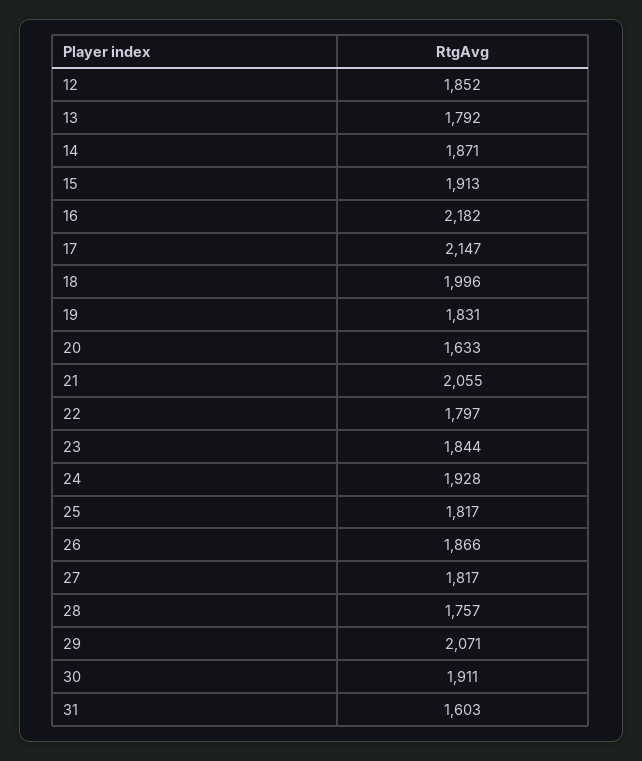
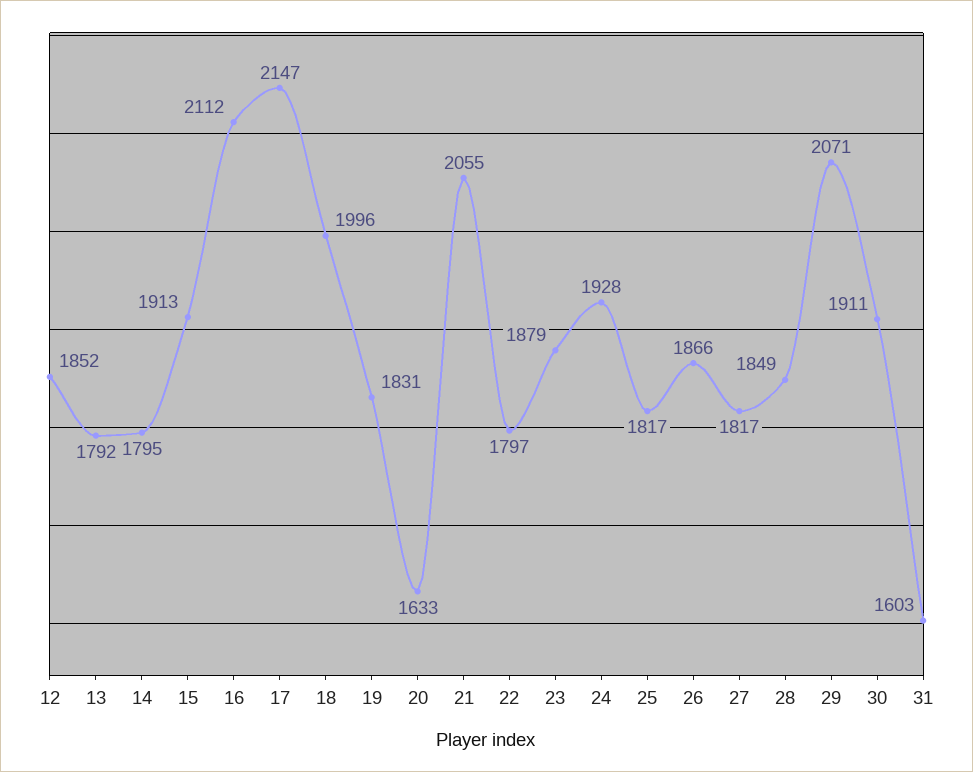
14: 1871 -> 1795
16: 2182 -> 2112
23: 1844 -> 1879
28: 1757 -> 1849

